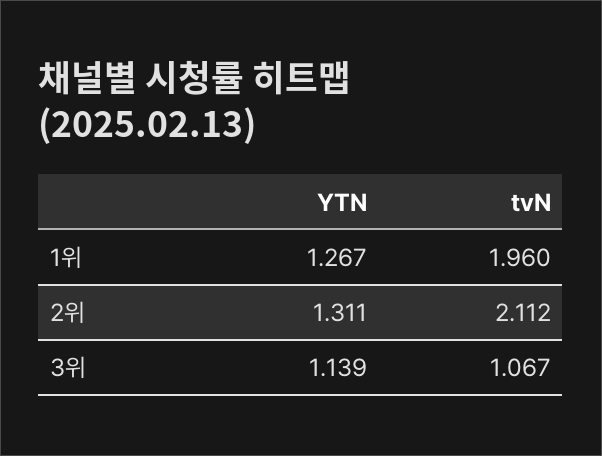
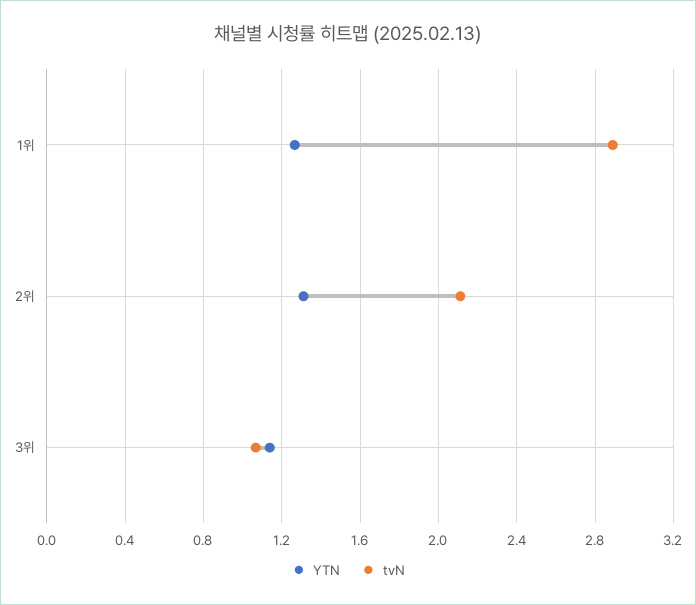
tvN, 1위: 1.96 -> 2.9

